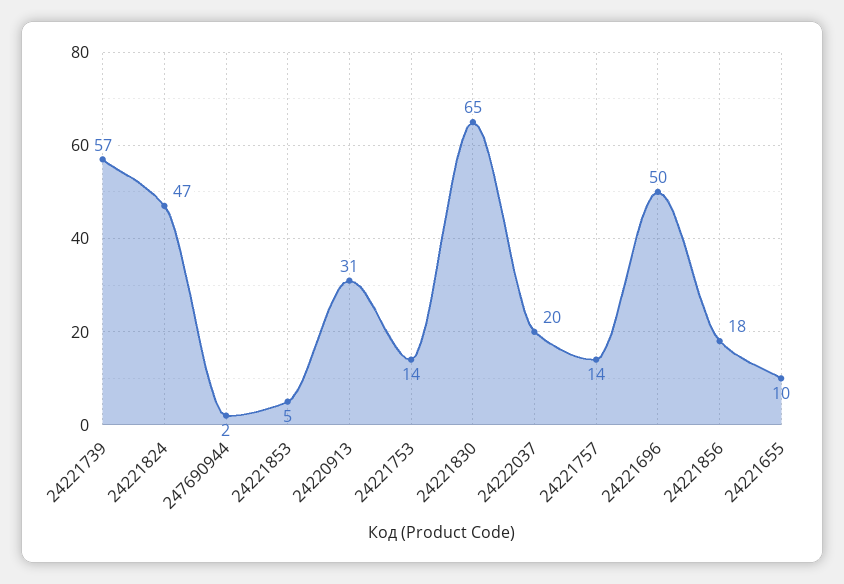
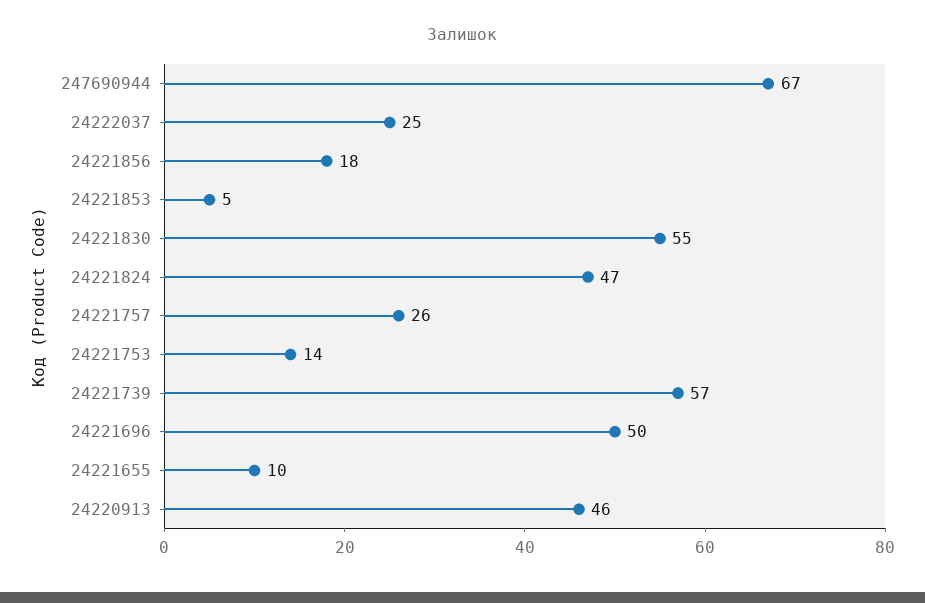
247690944: 2 -> 67
24220913: 31 -> 46
24221830: 65 -> 55
24222037: 20 -> 25
24221757: 14 -> 26

